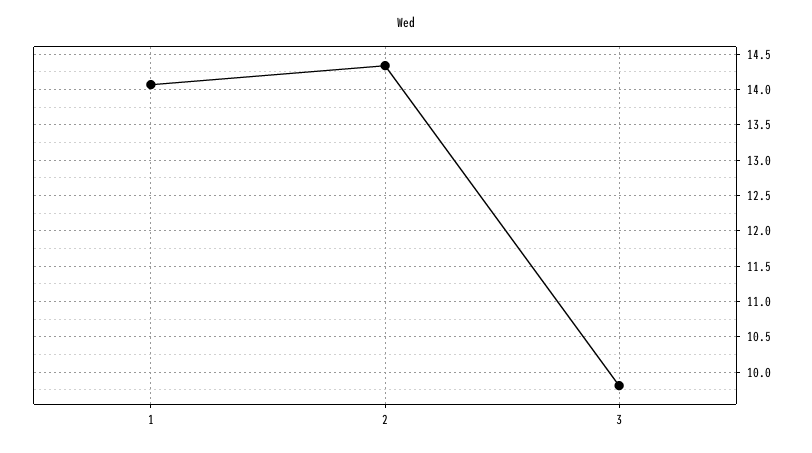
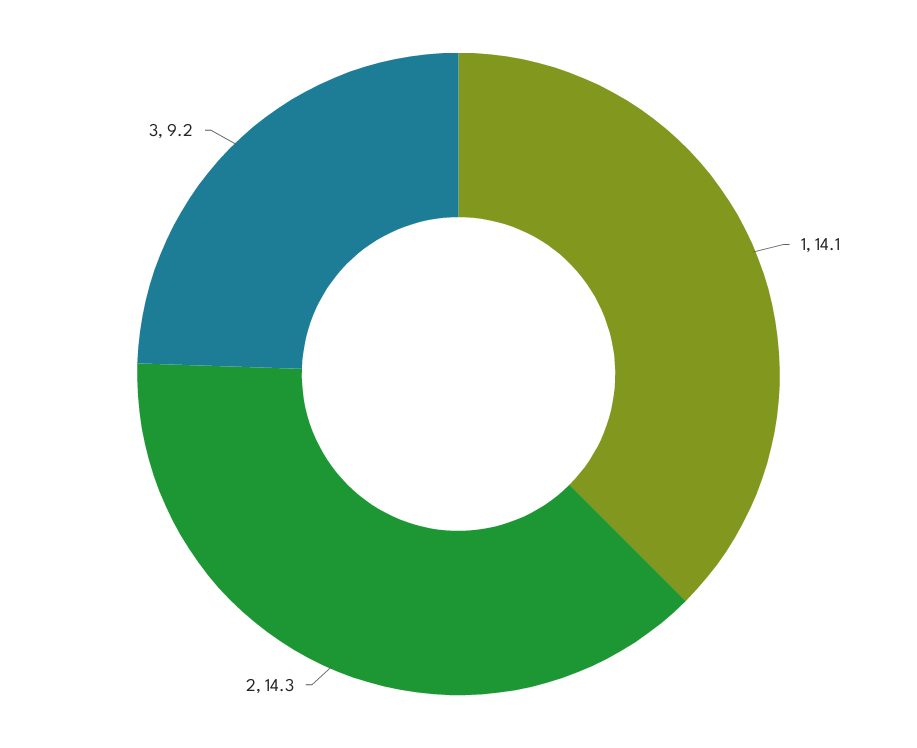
3: 9.8 -> 9.2

